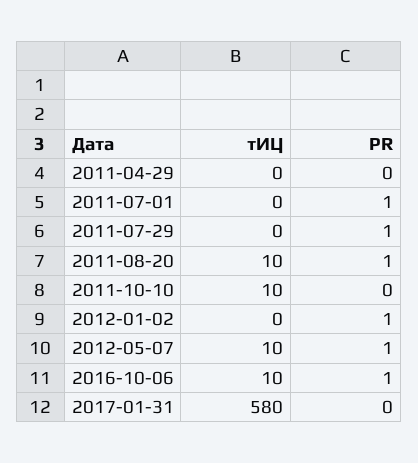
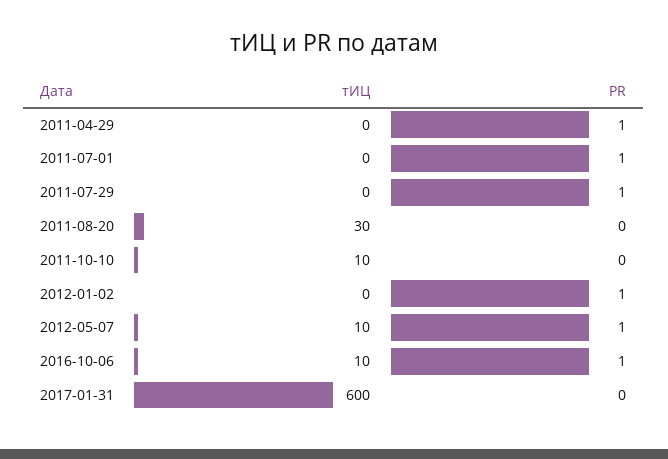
PR, 2011-04-29: 0 -> 1
тИЦ, 2011-08-20: 10 -> 30
PR, 2011-08-20: 1 -> 0
тИЦ, 2017-01-31: 580 -> 600

